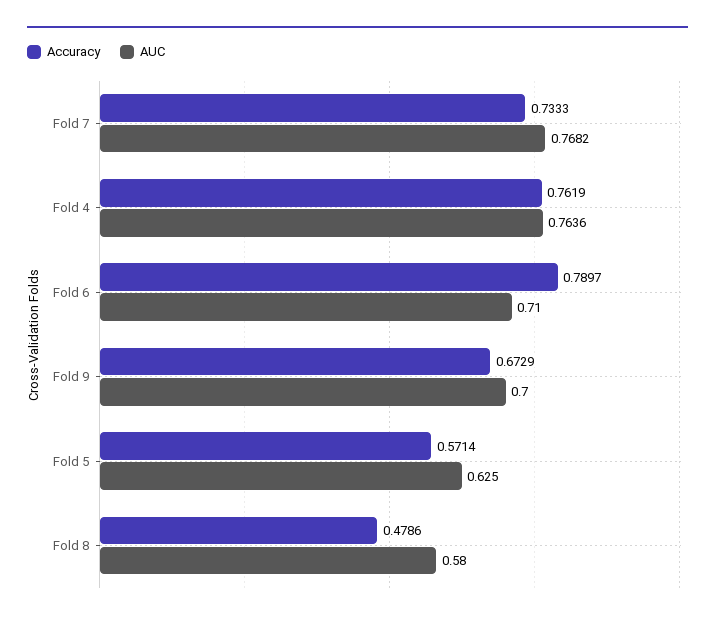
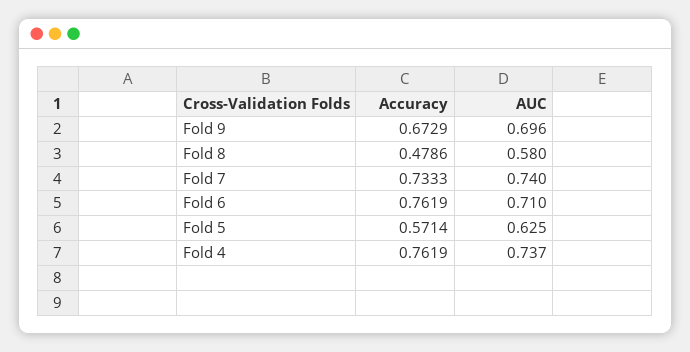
AUC, Fold 7: 0.7682 -> 0.74
AUC, Fold 4: 0.7636 -> 0.737
Accuracy, Fold 6: 0.7897 -> 0.7619
AUC, Fold 9: 0.7 -> 0.696

